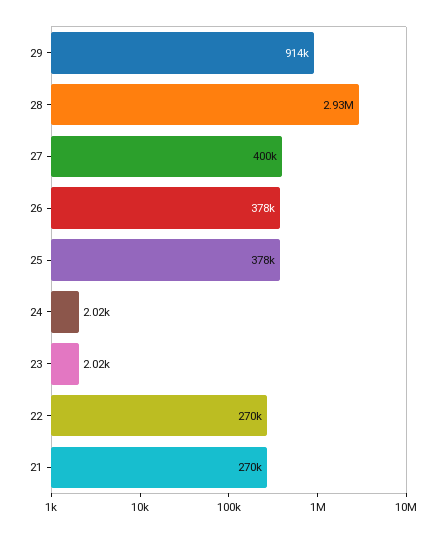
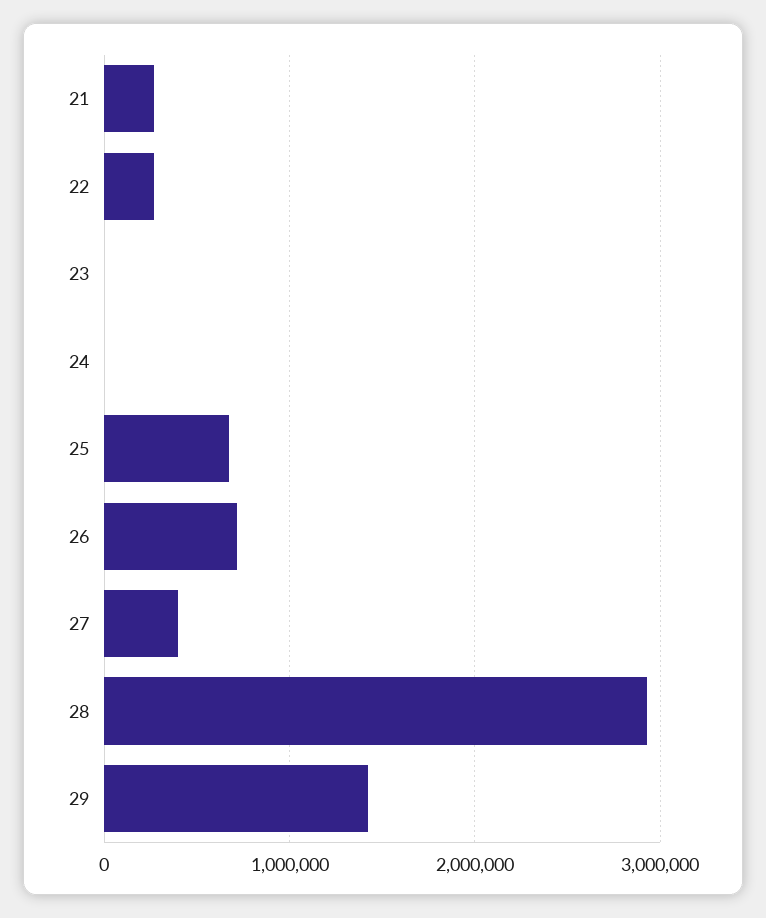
29: 914000 -> 1400000
26: 378000 -> 700000
25: 378000 -> 700000

